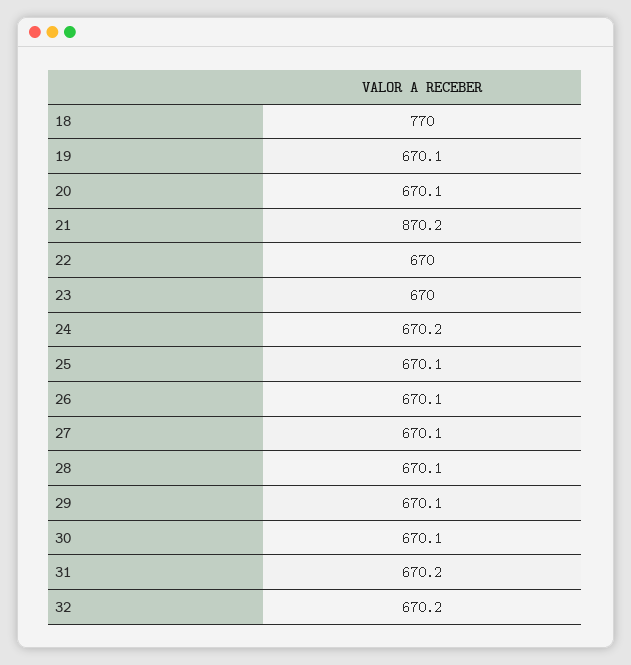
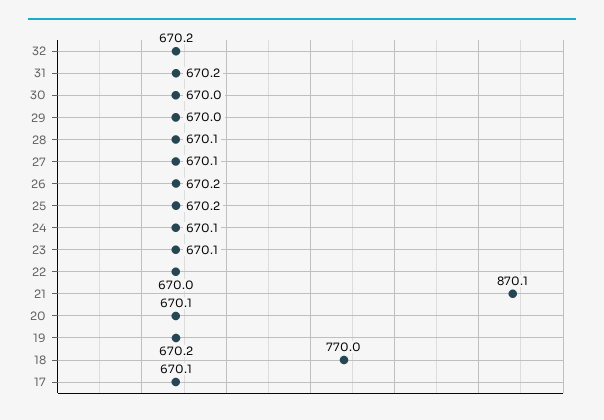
19: 670.1 -> 670.2
21: 870.2 -> 870.1
23: 670 -> 670.1
24: 670.2 -> 670.1
25: 670.1 -> 670.2
26: 670.1 -> 670.2
29: 670.1 -> 670
30: 670.1 -> 670
17: none -> 670.1

